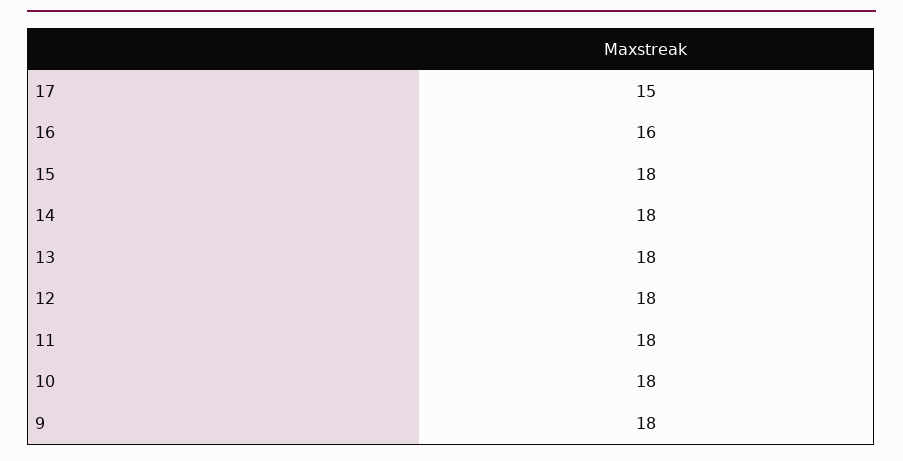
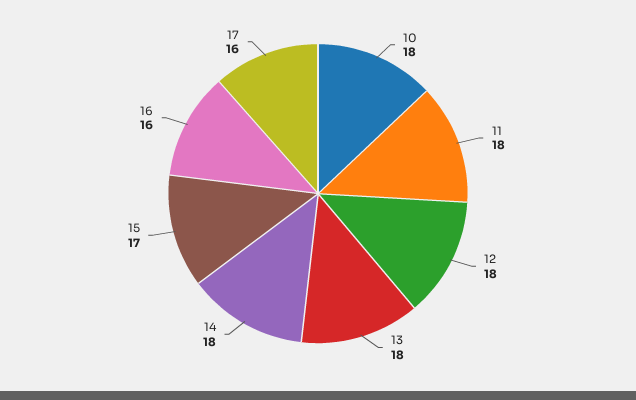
17: 15 -> 16
15: 18 -> 17
9: 18 -> none

